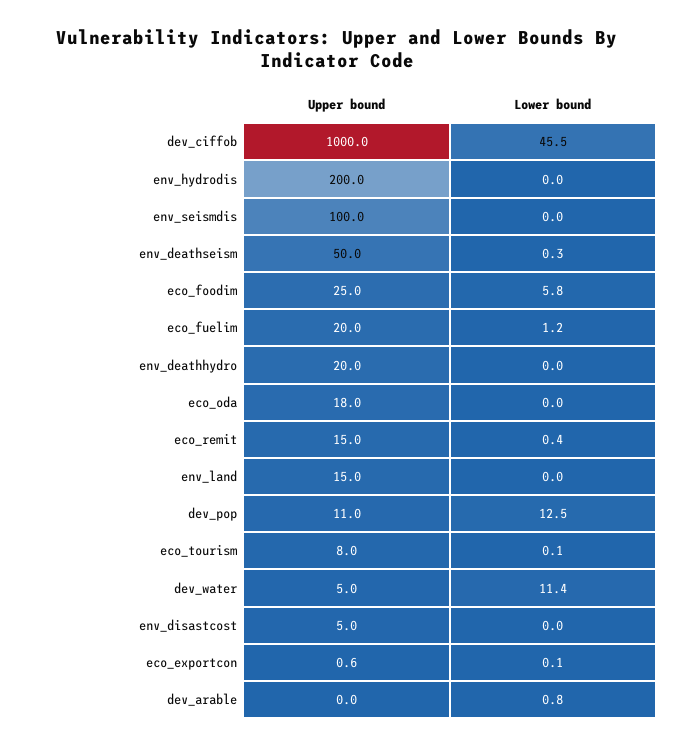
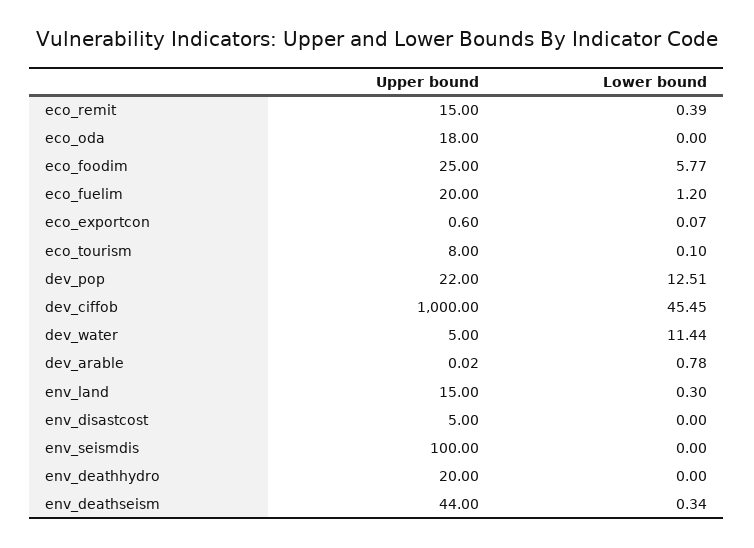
Upper bound, env_hydrodis: 200 -> none
Lower bound, env_hydrodis: 0 -> none
Upper bound, env_deathseism: 50 -> 44
Lower bound, env_land: 0 -> 0.3
Upper bound, dev_pop: 11 -> 22

